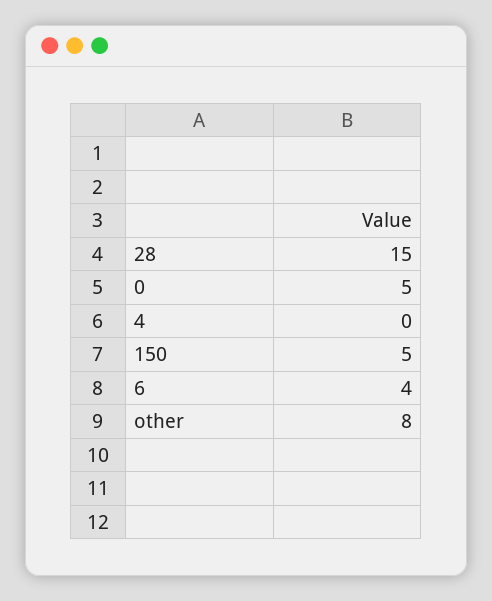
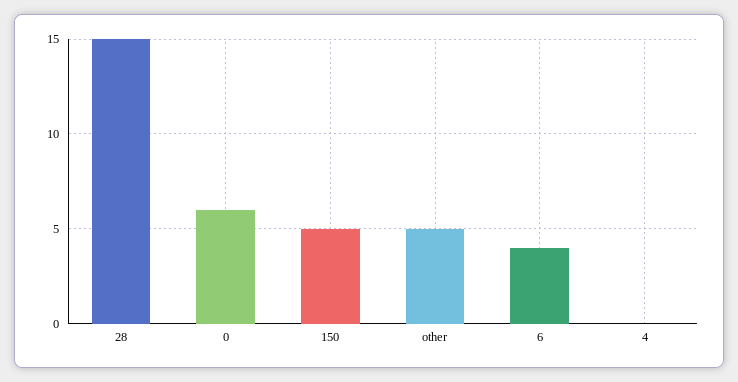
0: 5 -> 6
other: 8 -> 5

